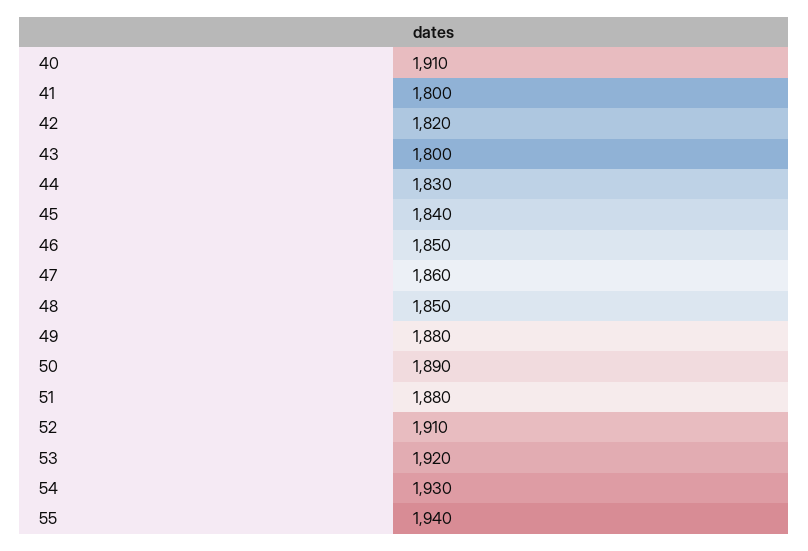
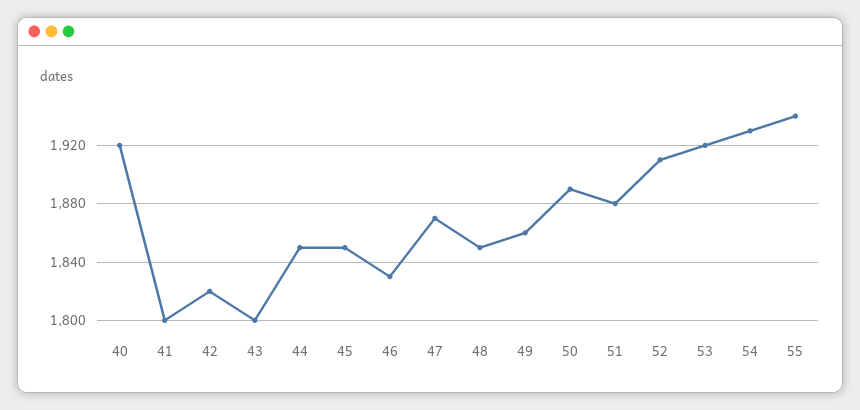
40: 1910 -> 1920
44: 1830 -> 1850
45: 1840 -> 1850
46: 1850 -> 1830
47: 1860 -> 1870
49: 1880 -> 1860

